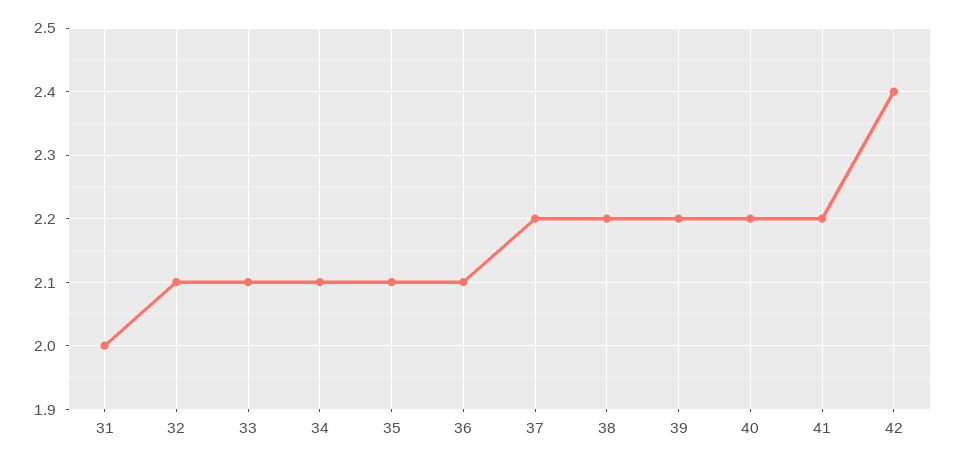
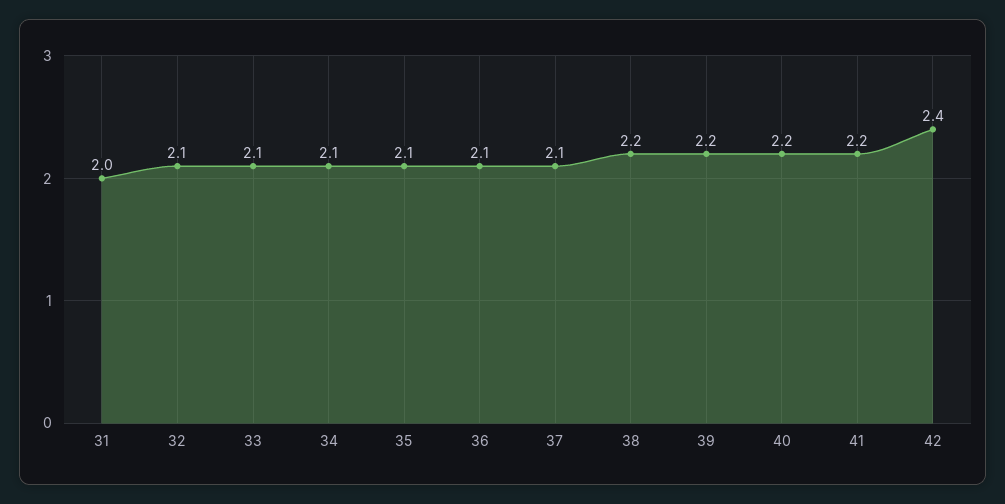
37: 2.2 -> 2.1

